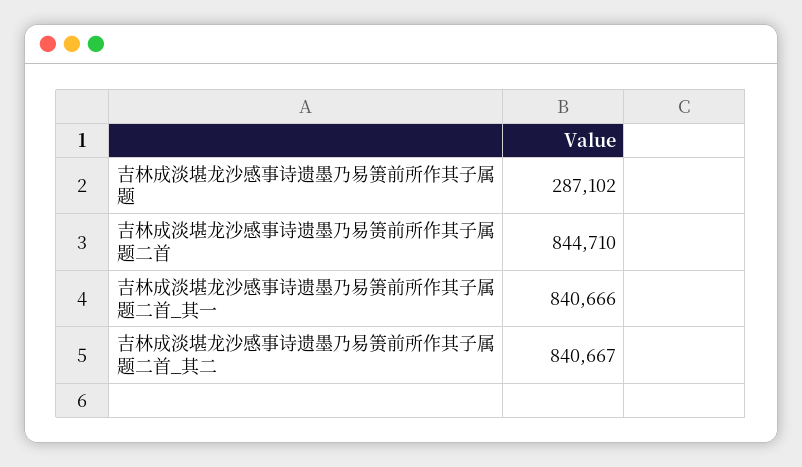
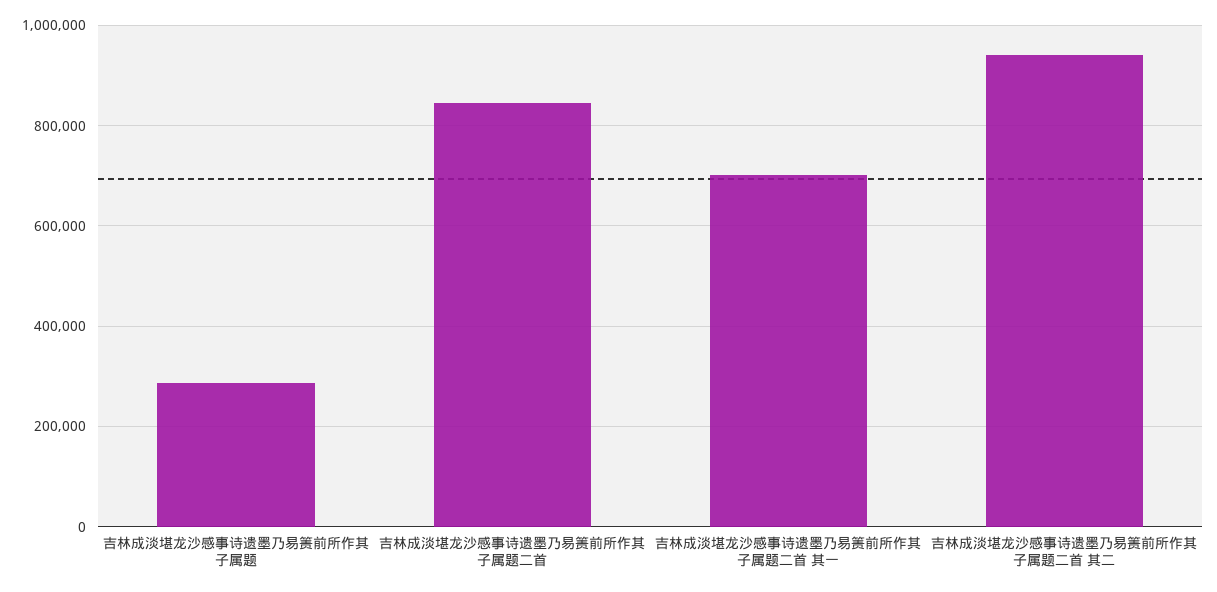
吉林成淡堪龙沙感事诗遗墨乃易箦前所作其子属题二首_其一: 840666 -> 700000
吉林成淡堪龙沙感事诗遗墨乃易箦前所作其子属题二首_其二: 840667 -> 940000

